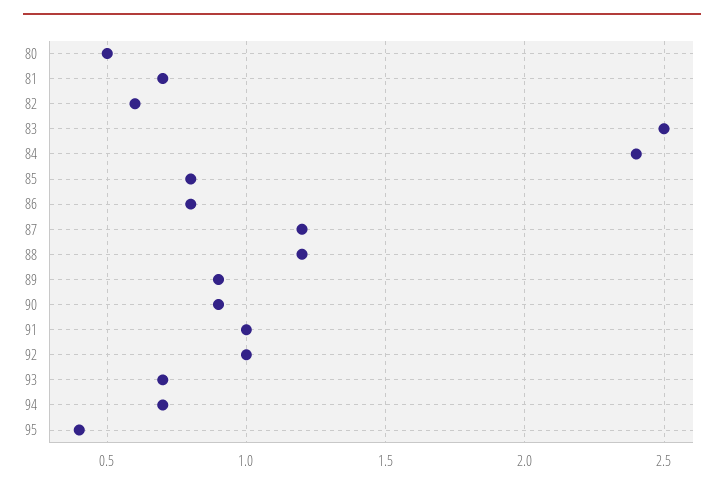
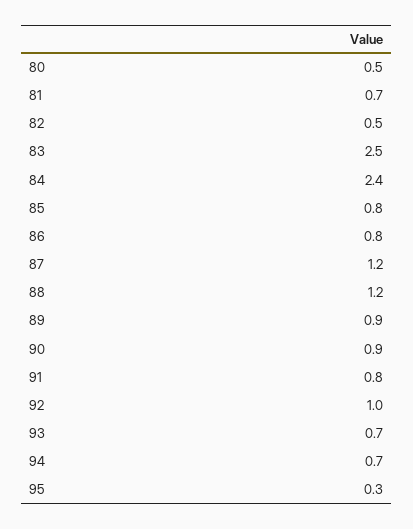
82: 0.6 -> 0.5
91: 1 -> 0.8
95: 0.4 -> 0.3

